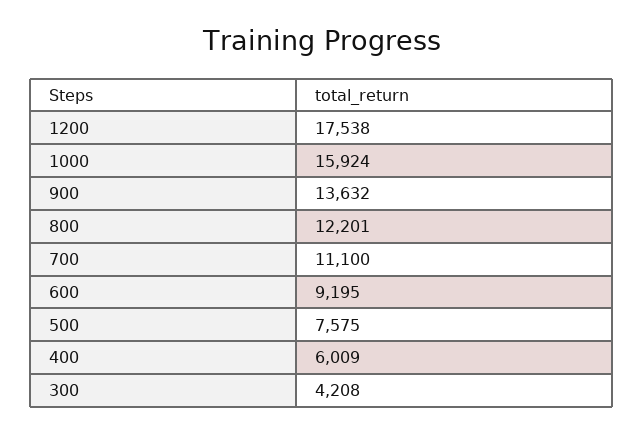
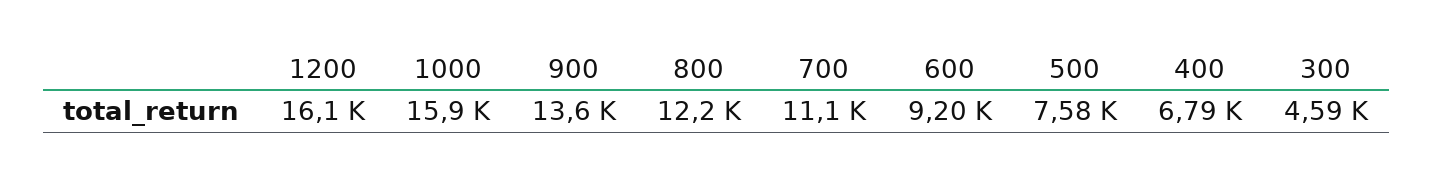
1200: 17538 -> 16100
400: 6009 -> 6790
300: 4208 -> 4590

